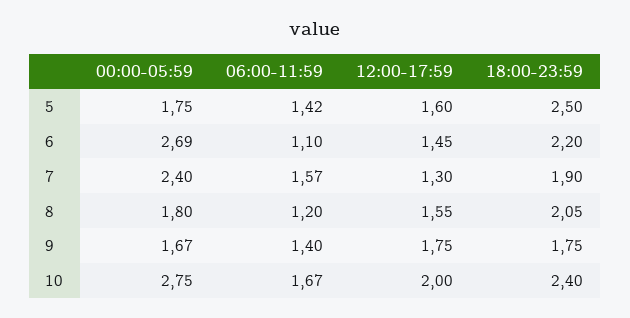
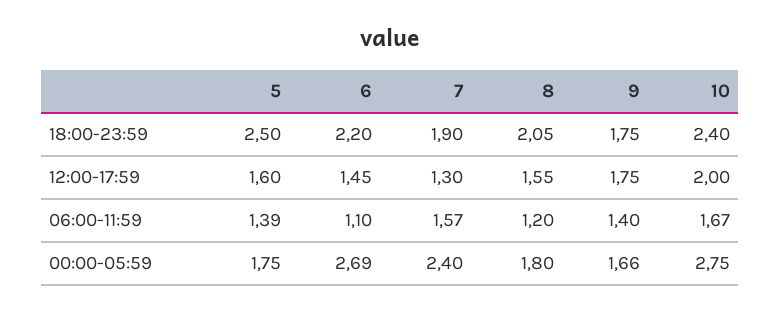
06:00-11:59, 5: 1.42 -> 1.39
00:00-05:59, 9: 1.67 -> 1.66

